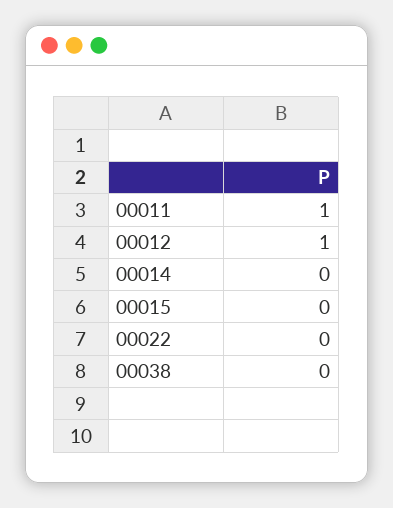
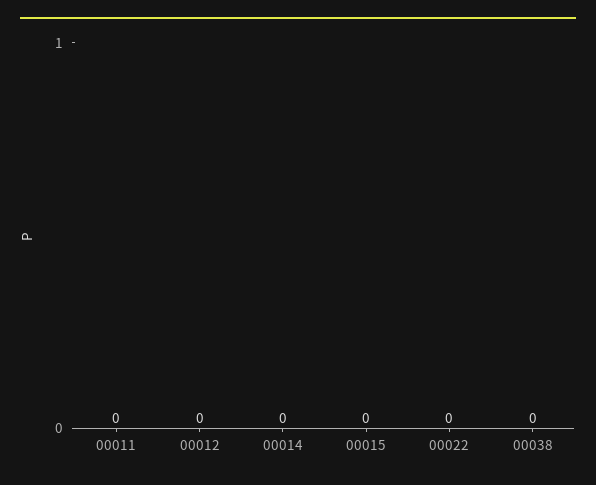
00011: 1 -> 0
00012: 1 -> 0

